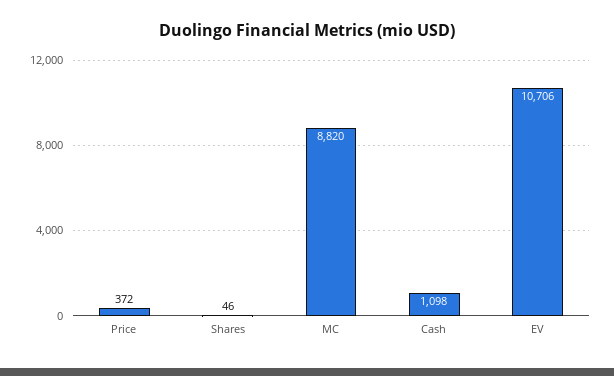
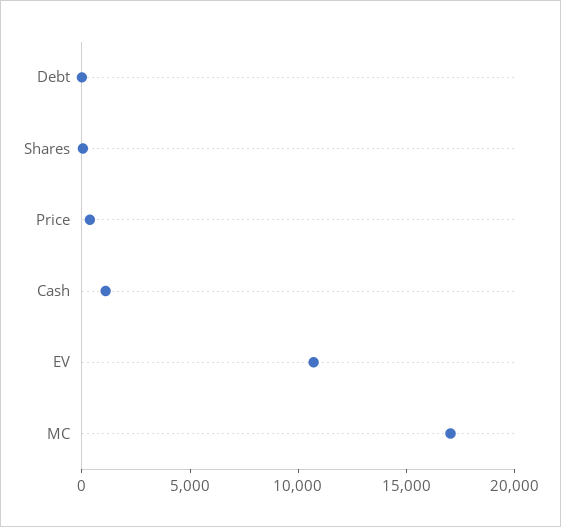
MC: 8820 -> 17000
Debt: none -> 0

